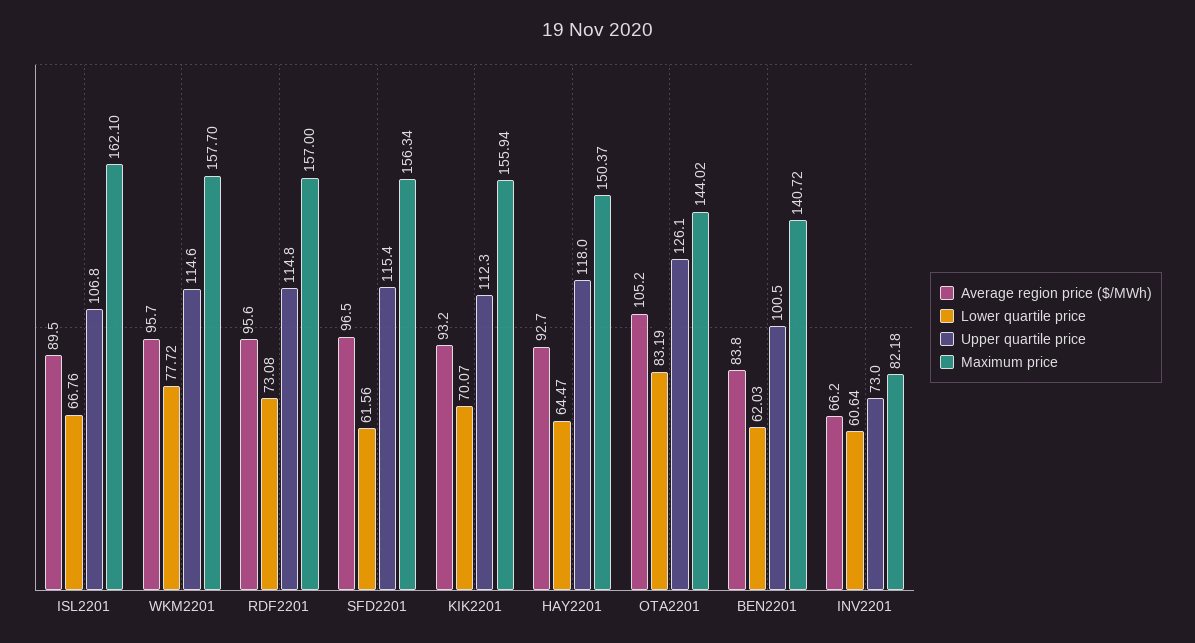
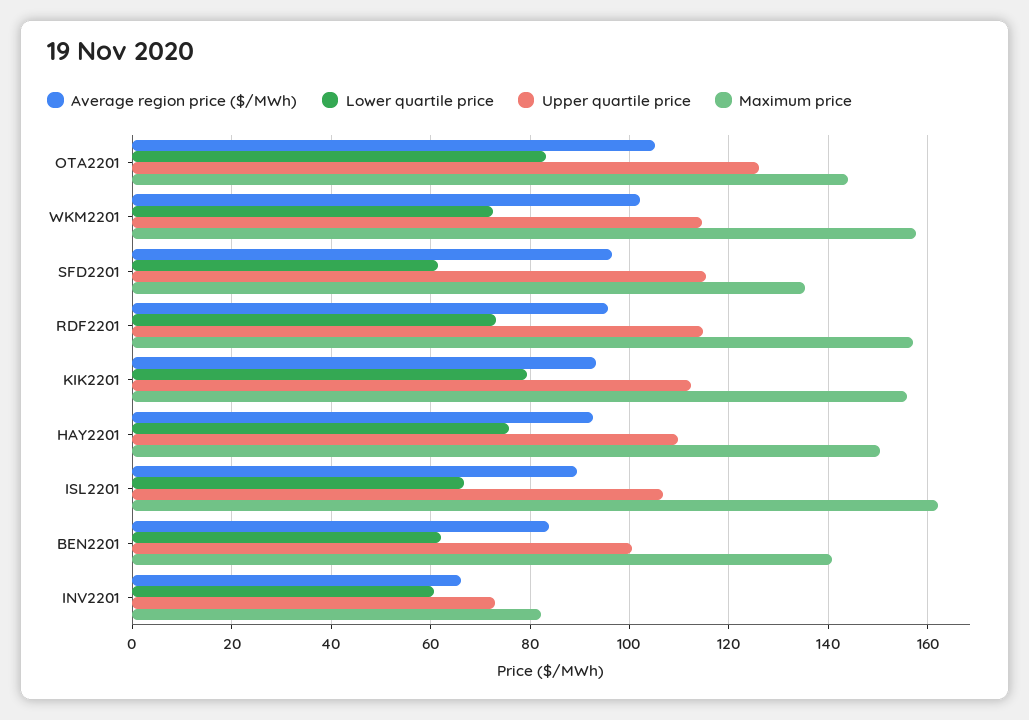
Average region price ($/MWh), WKM2201: 95.7 -> 102
Lower quartile price, WKM2201: 77.72 -> 72
Maximum price, SFD2201: 156.34 -> 136
Lower quartile price, KIK2201: 70.07 -> 80
Lower quartile price, HAY2201: 64.47 -> 76
Upper quartile price, HAY2201: 118 -> 110

